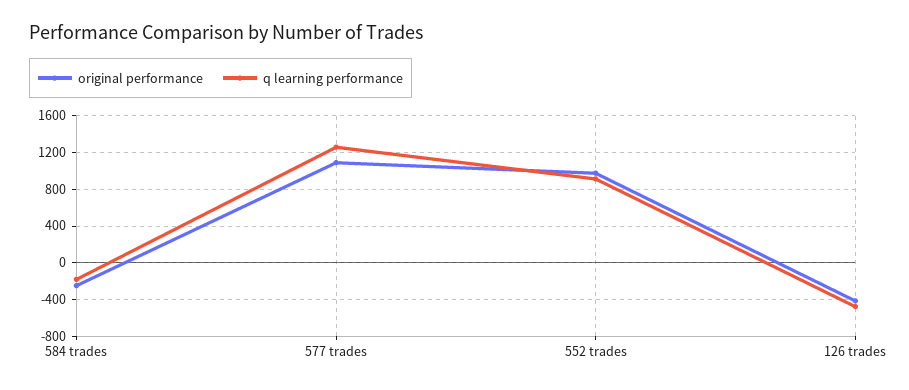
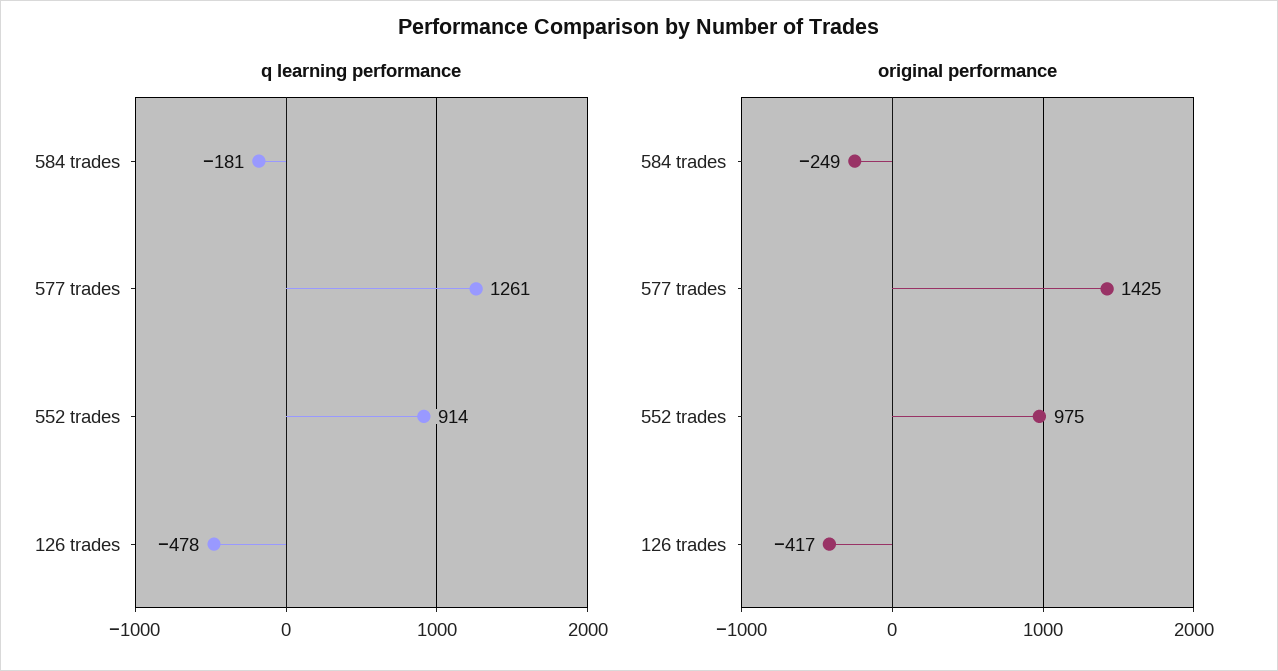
original performance, 577 trades: 1100 -> 1425

